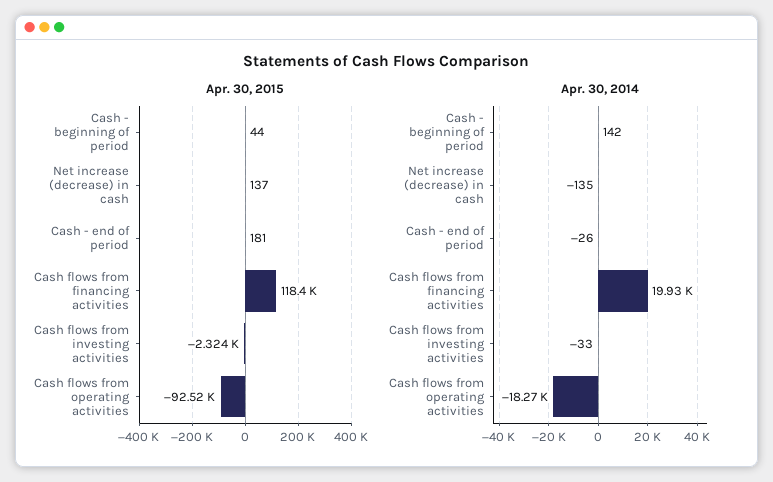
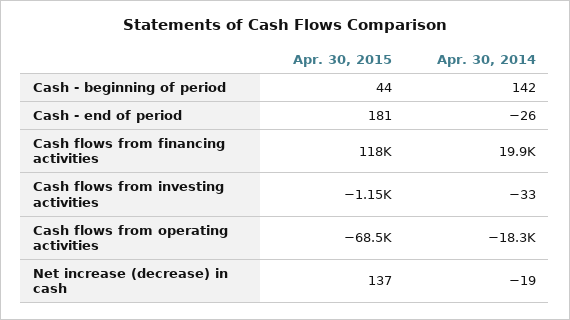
Apr. 30, 2015, Cash flows from investing activities: -2324 -> -1150
Apr. 30, 2015, Cash flows from operating activities: -92520 -> -68500
Apr. 30, 2014, Net increase (decrease) in cash: -135 -> -19

